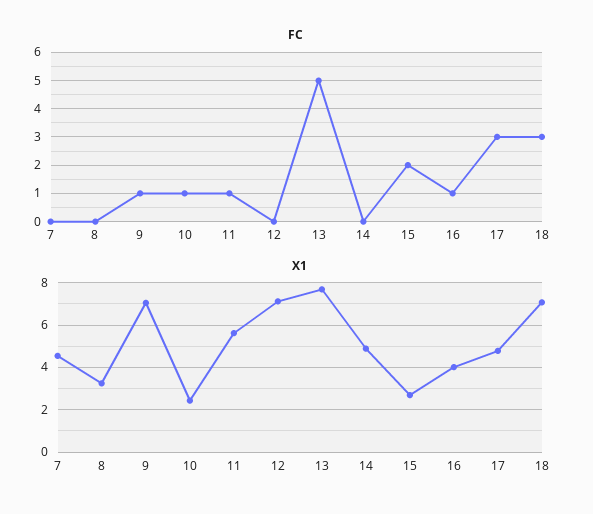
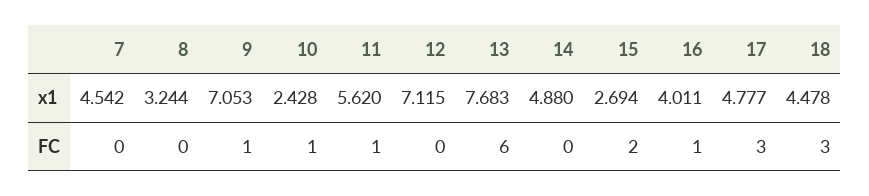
FC, 13: 5 -> 6
X1, 18: 7 -> 4.478

